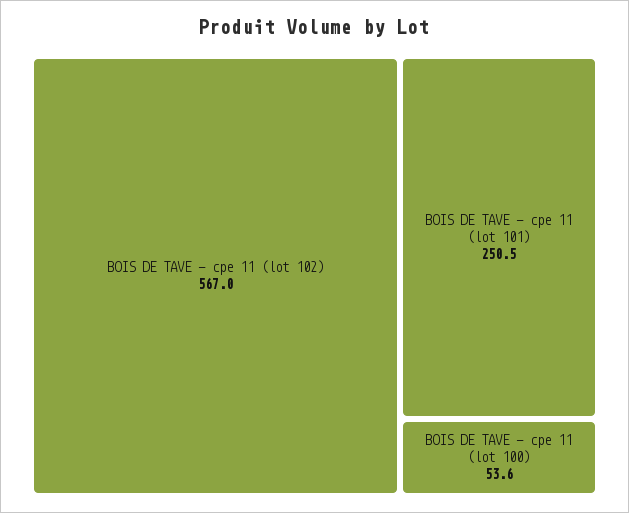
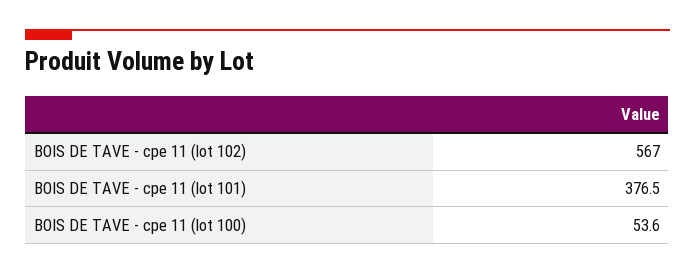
BOIS DE TAVE - cpe 11 (lot 101): 250.5 -> 376.5

